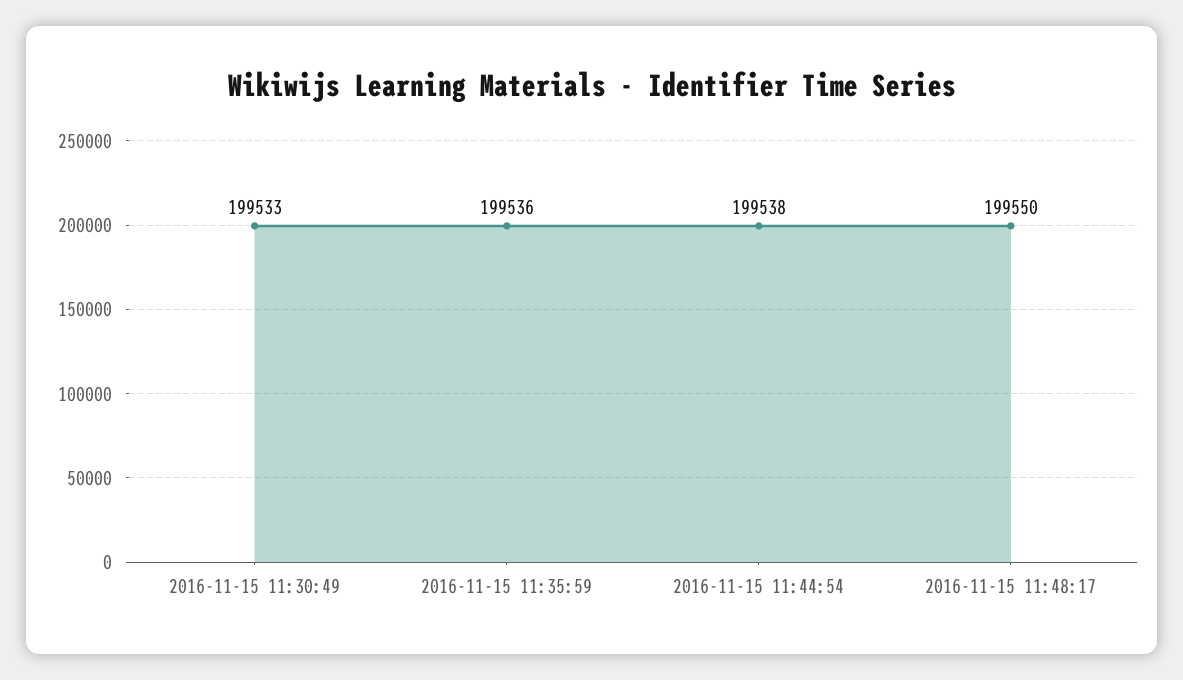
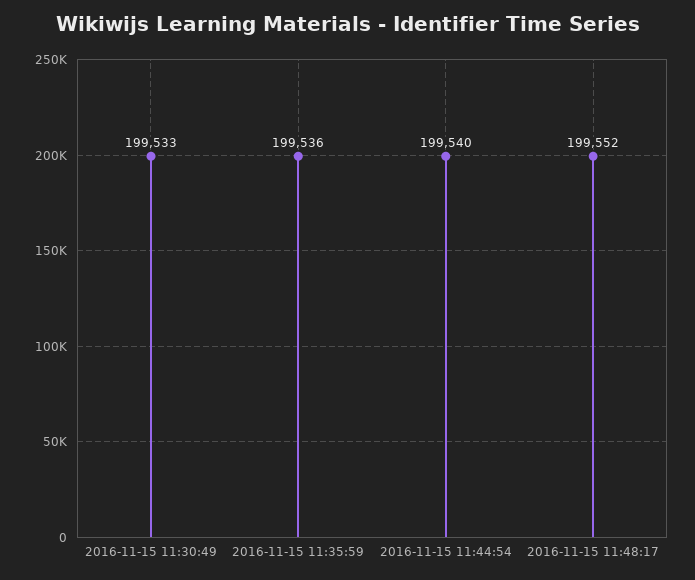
2016-11-15 11:44:54: 199538 -> 199540
2016-11-15 11:48:17: 199550 -> 199552

